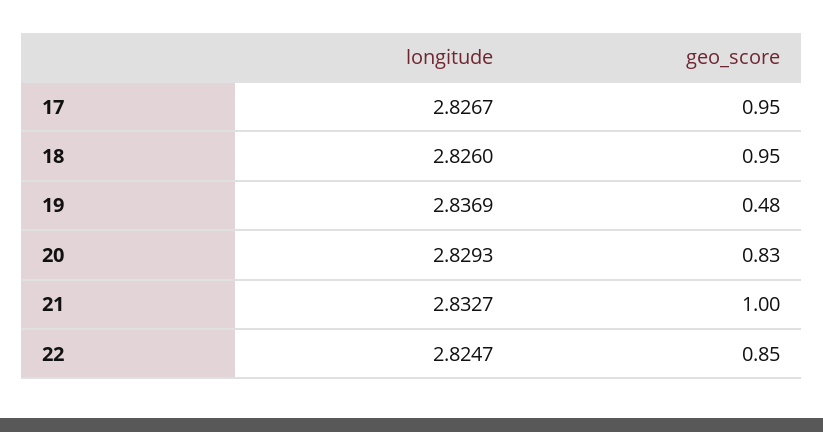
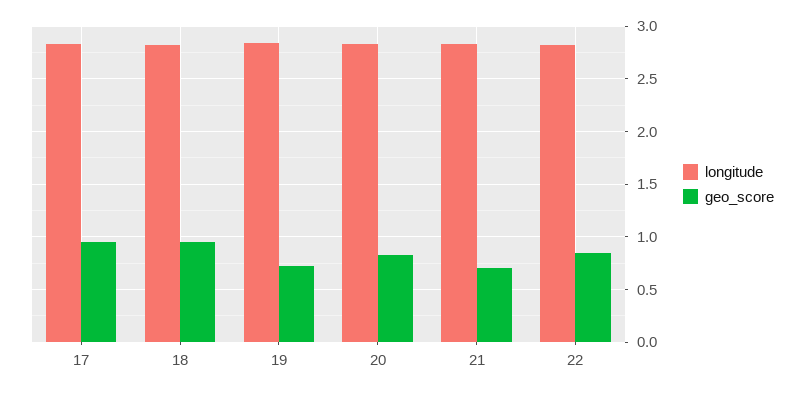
geo_score, 19: 0.48 -> 0.7
geo_score, 21: 1 -> 0.7

